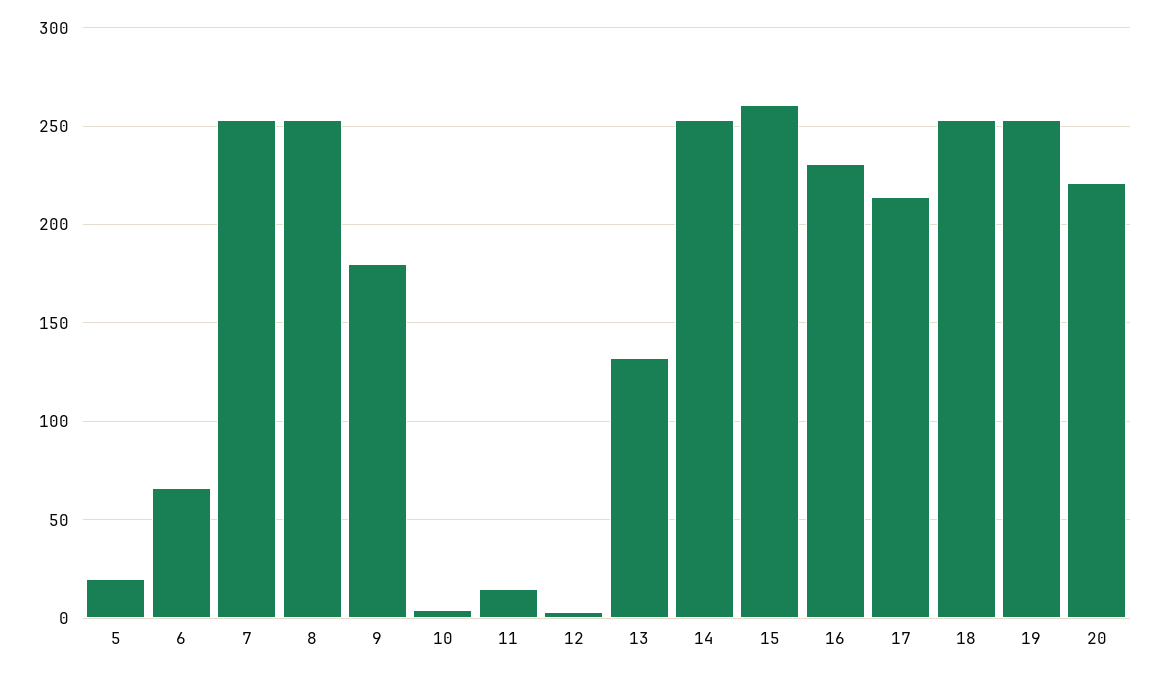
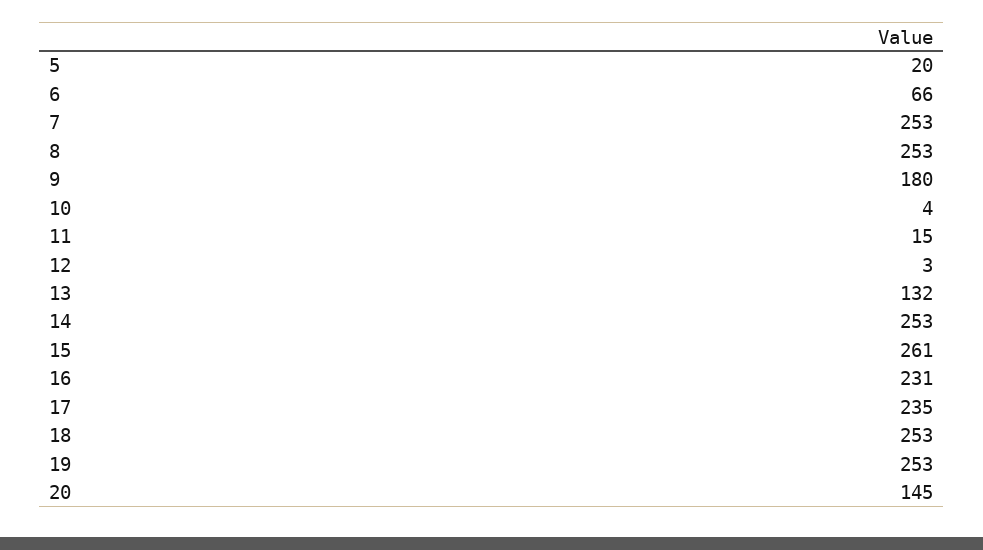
17: 215 -> 235
20: 220 -> 145

